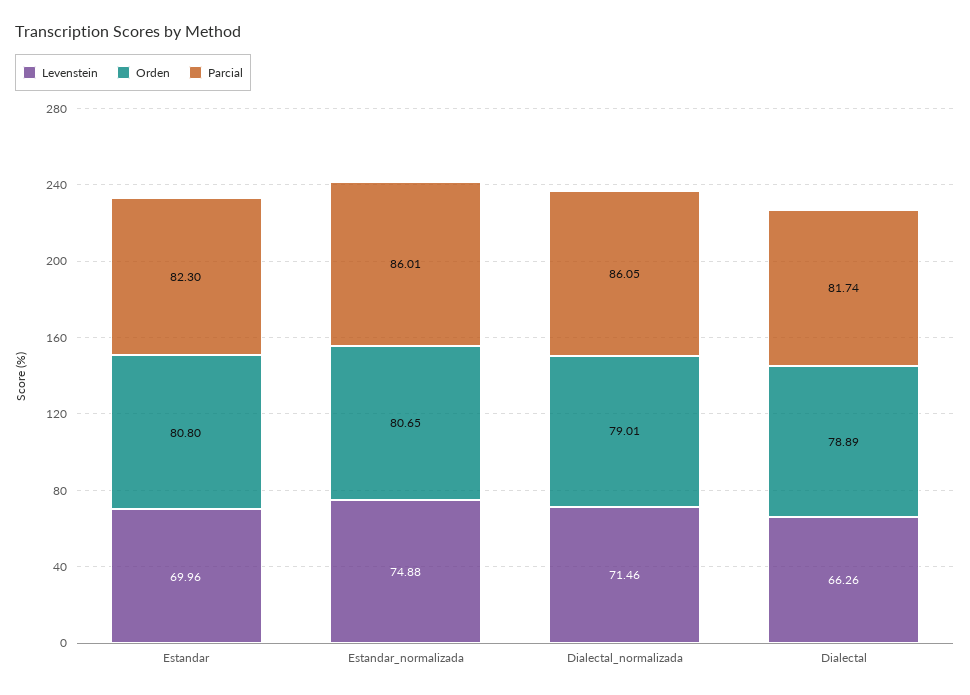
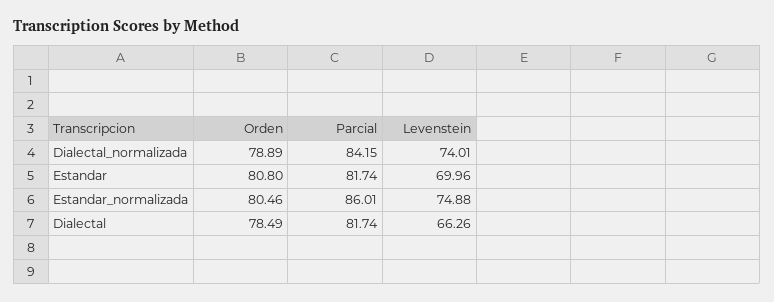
Parcial, Estandar: 82.3 -> 81.74
Orden, Estandar_normalizada: 80.65 -> 80.46
Levenstein, Dialectal_normalizada: 71.46 -> 74.01
Orden, Dialectal_normalizada: 79.01 -> 78.89
Parcial, Dialectal_normalizada: 86.05 -> 84.15
Orden, Dialectal: 78.89 -> 78.49

